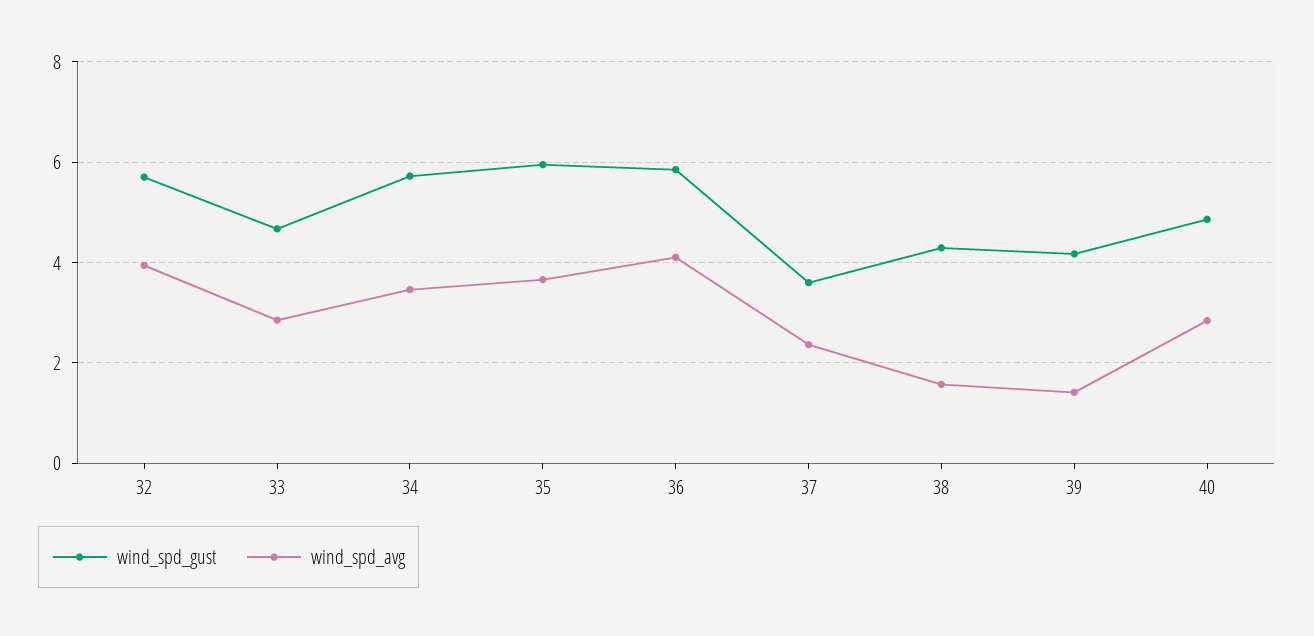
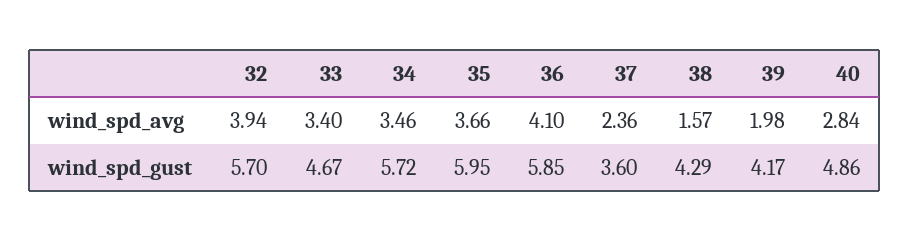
wind_spd_avg, 33: 2.8 -> 3.4
wind_spd_avg, 39: 1.4 -> 1.98

